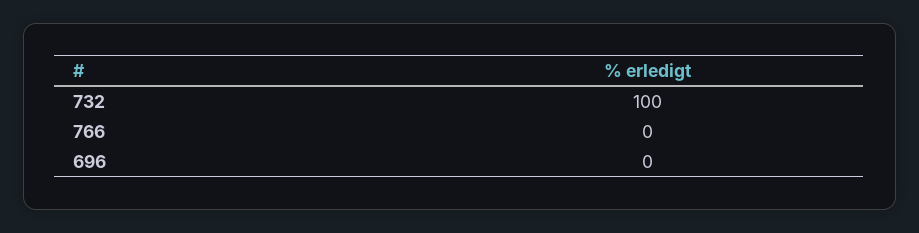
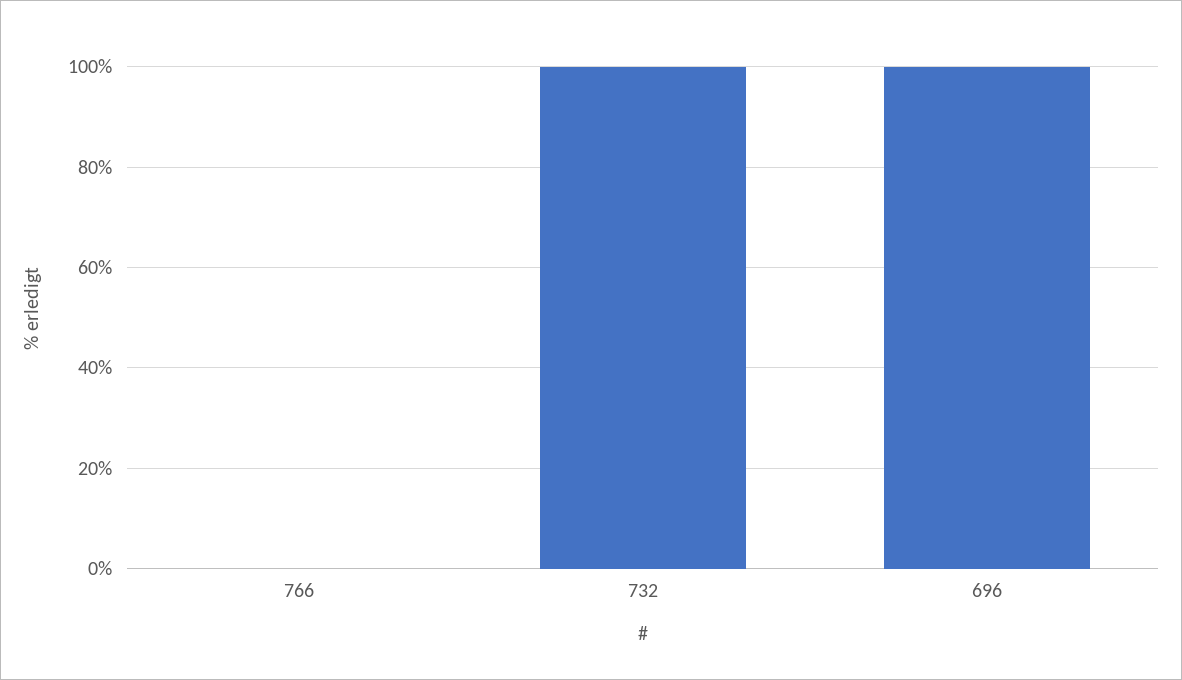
696: 0 -> 100

